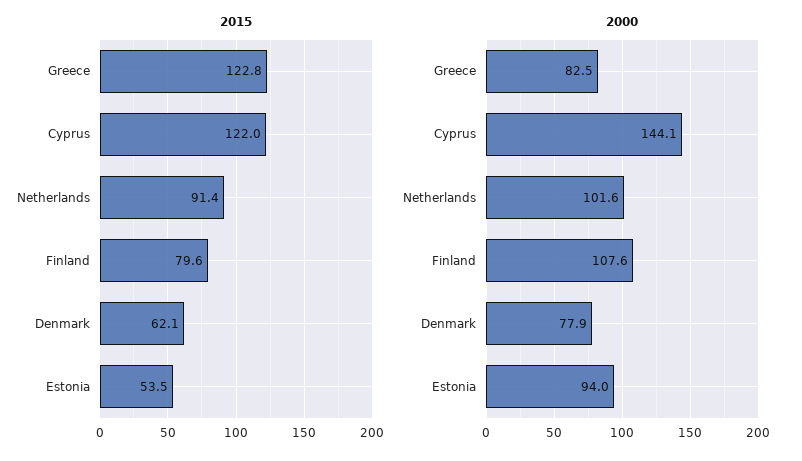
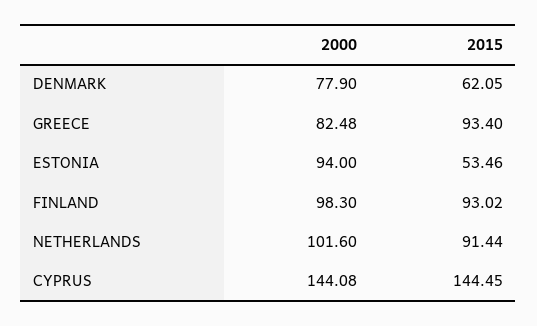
2015, Greece: 122.8 -> 93.4
2015, Cyprus: 122 -> 144.45
2015, Finland: 79.6 -> 93.02
2000, Finland: 107.6 -> 98.3

